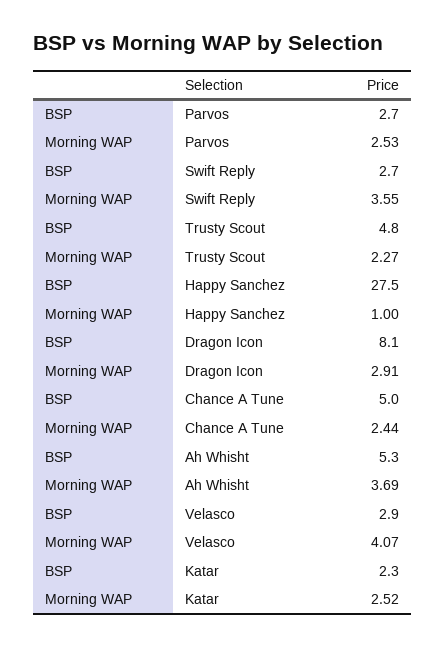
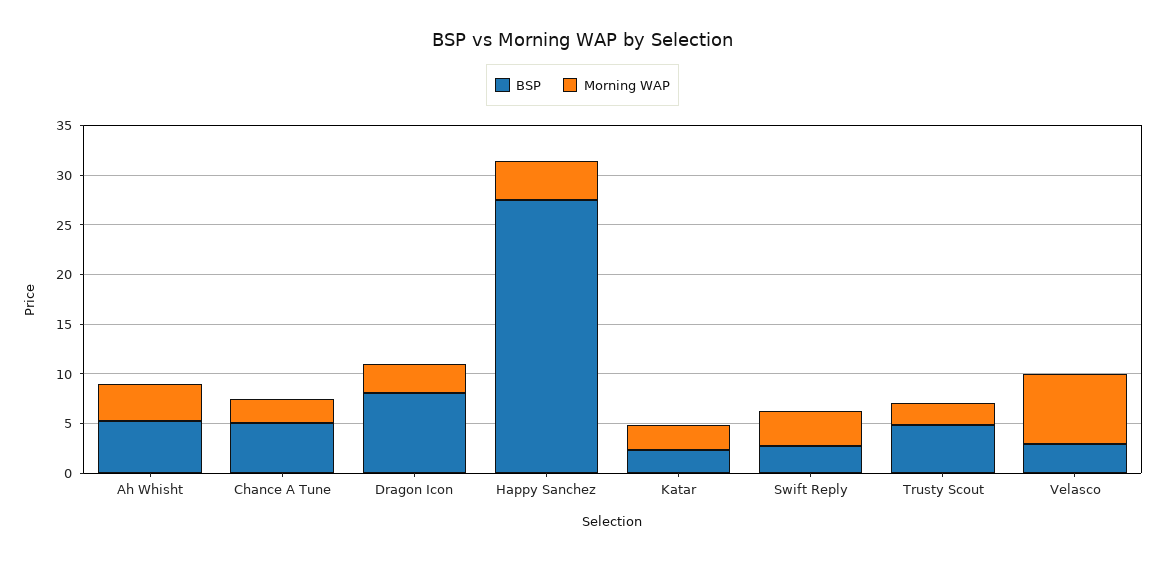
BSP, Parvos: 2.7 -> none
Morning WAP, Parvos: 2.53 -> none
Morning WAP, Happy Sanchez: 1 -> 4
Morning WAP, Velasco: 4.07 -> 7

